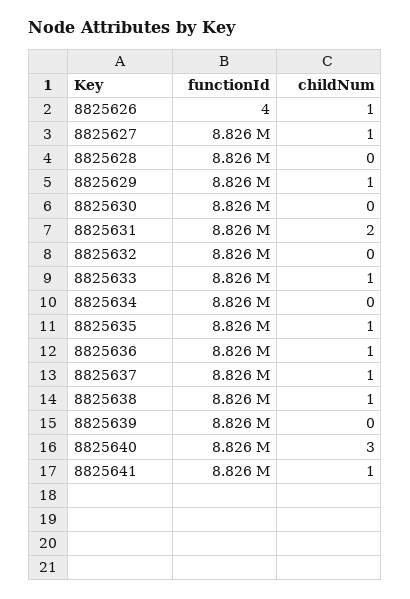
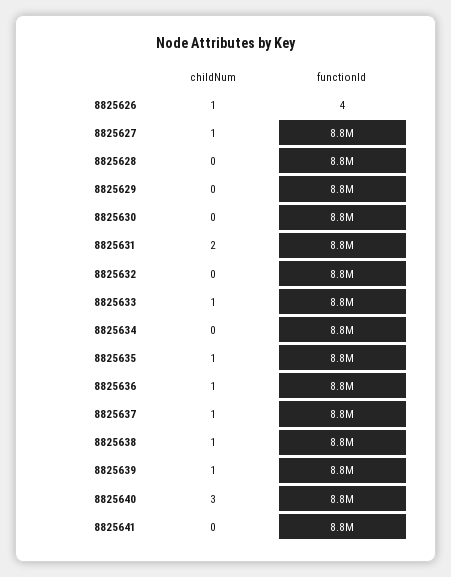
childNum, 8825629: 1 -> 0
childNum, 8825639: 0 -> 1
childNum, 8825641: 1 -> 0

